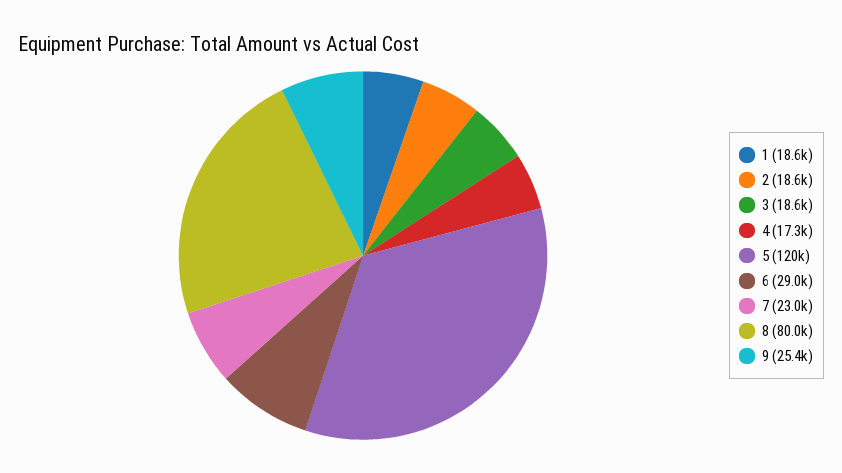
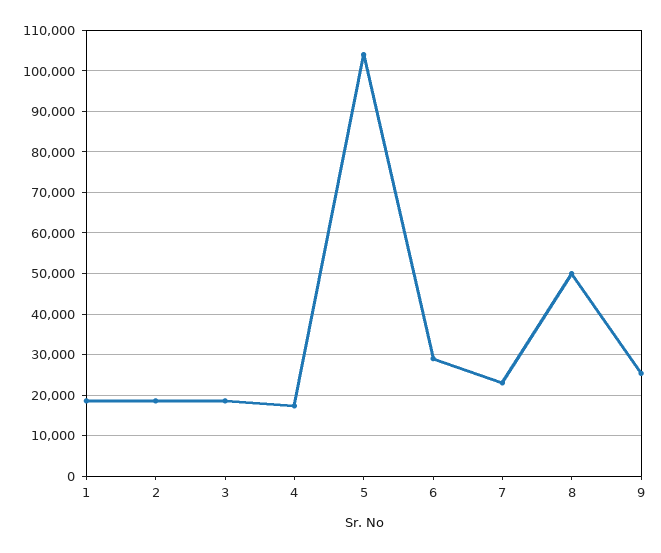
5: 120000 -> 104000
8: 80000 -> 50000

